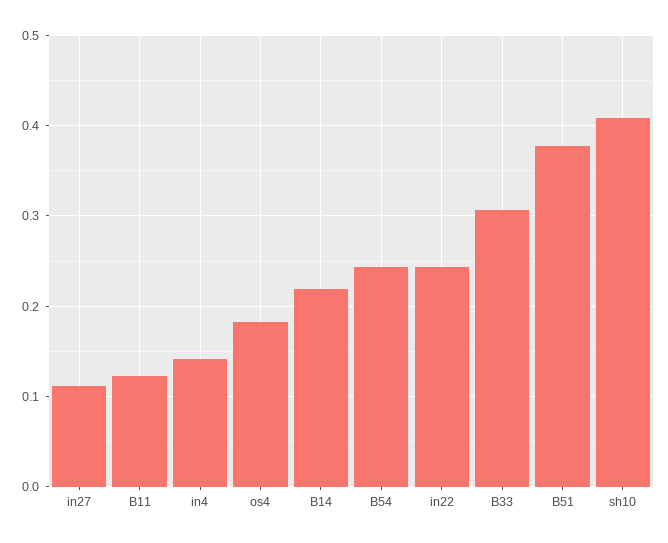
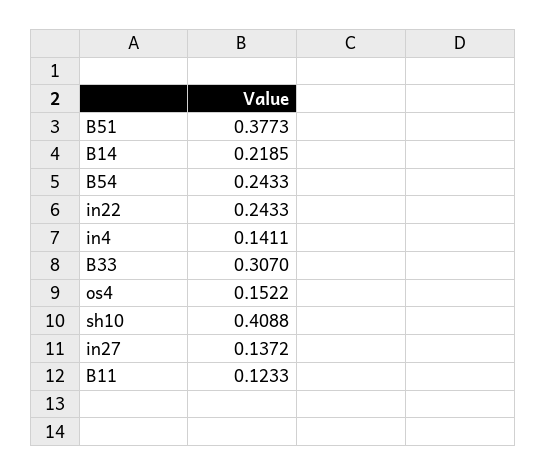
in27: 0.11 -> 0.1372
os4: 0.18 -> 0.1522

